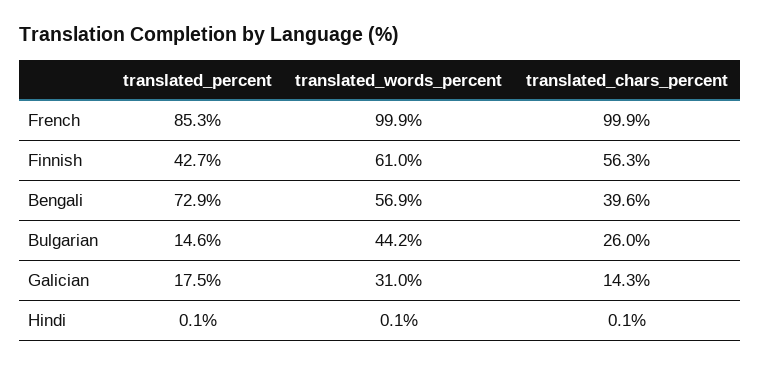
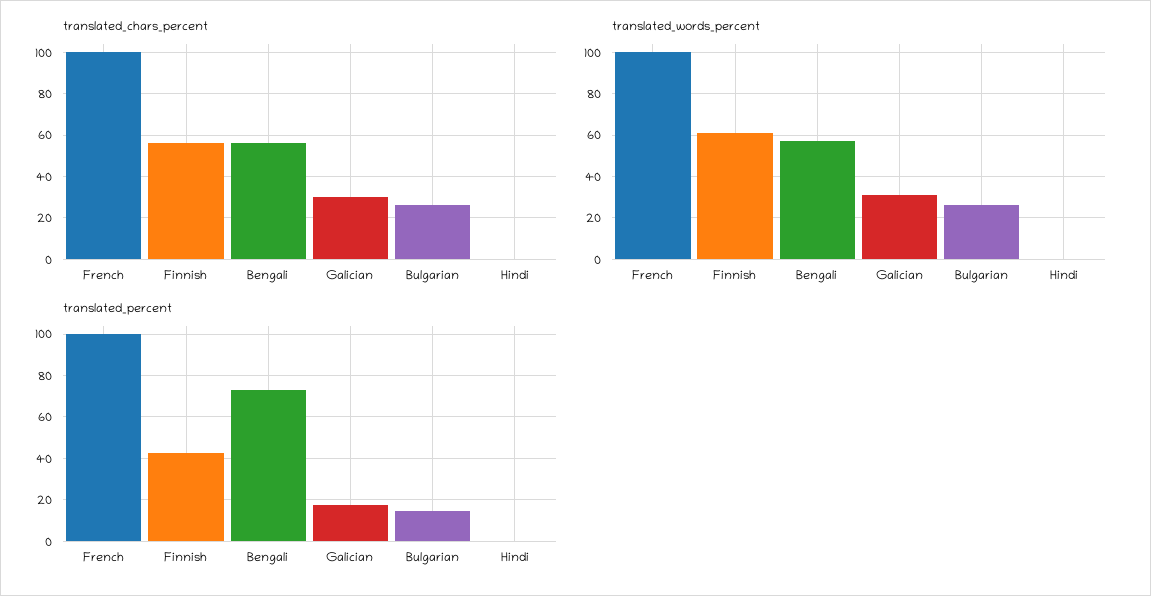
translated_percent, French: 85.3 -> 100
translated_chars_percent, Bengali: 39.6 -> 55
translated_words_percent, Bulgarian: 44.2 -> 25
translated_chars_percent, Galician: 14.3 -> 30

